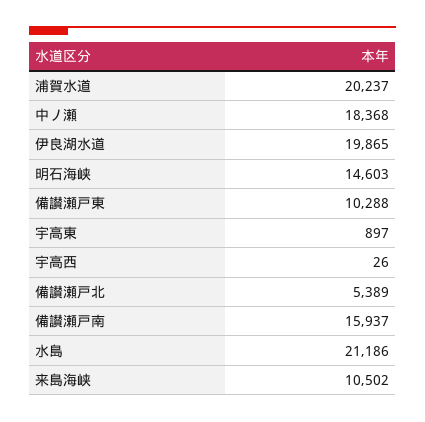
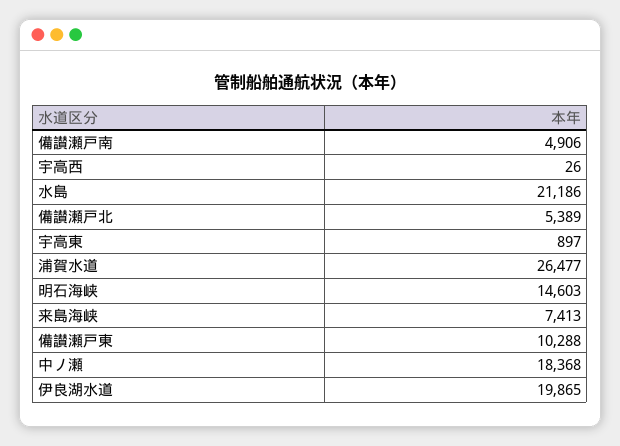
浦賀水道: 20237 -> 26477
備讃瀬戸南: 15937 -> 4906
来島海峡: 10502 -> 7413

